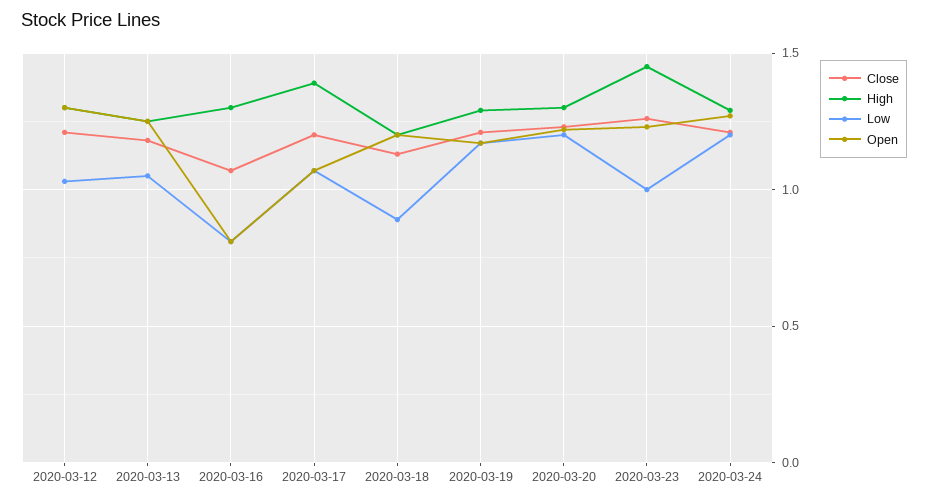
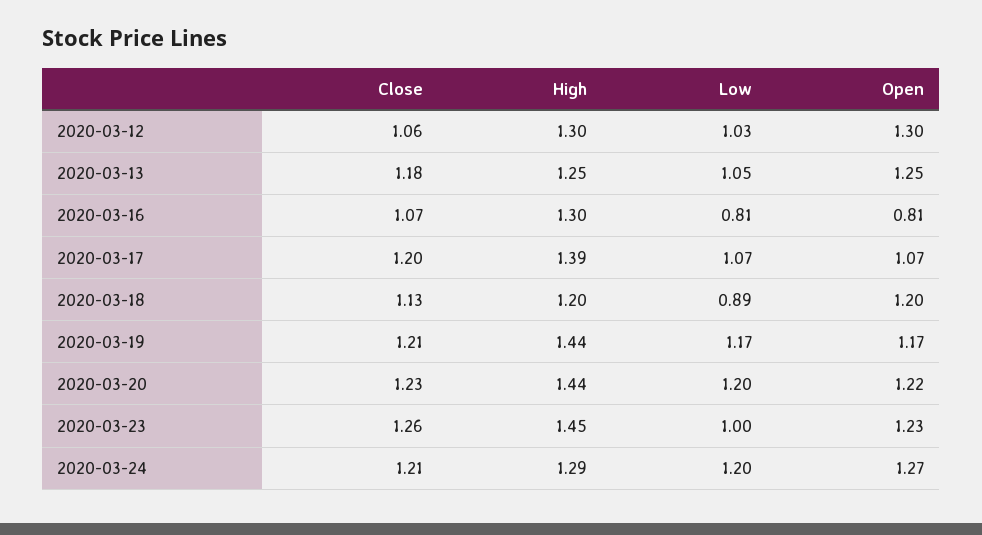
Close, 2020-03-12: 1.2 -> 1.06
High, 2020-03-19: 1.3 -> 1.44
High, 2020-03-20: 1.3 -> 1.44

